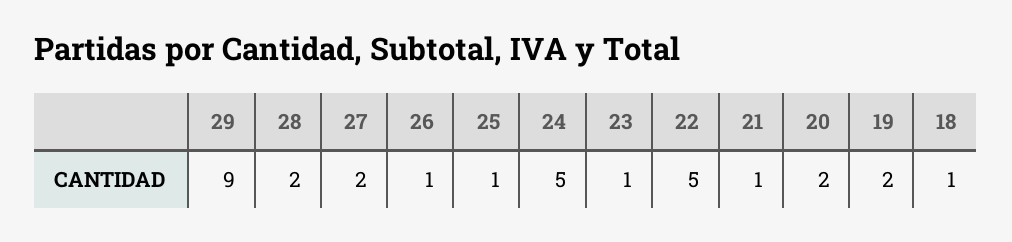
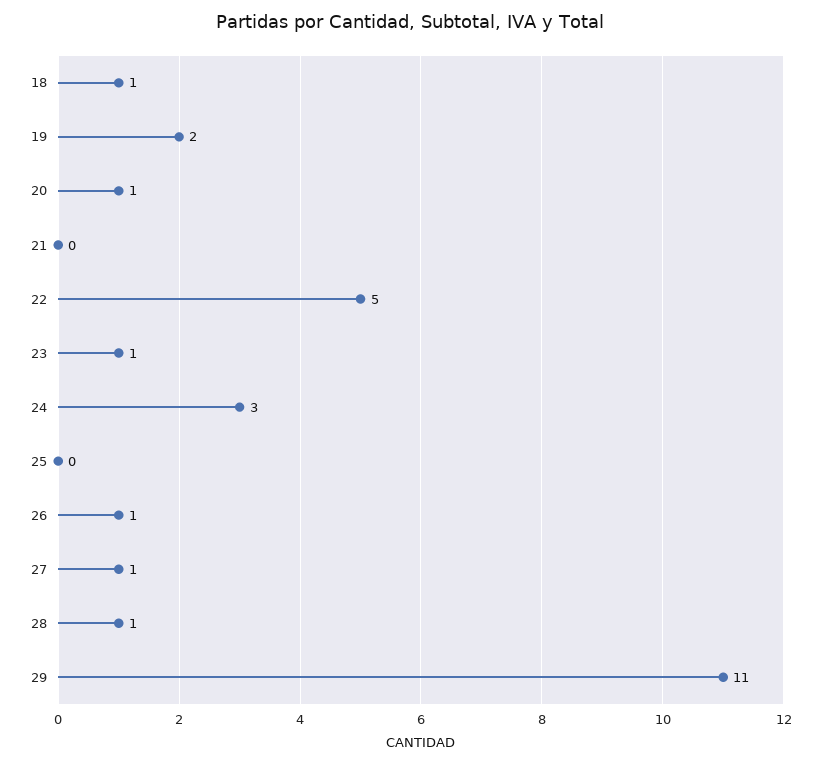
29: 9 -> 11
28: 2 -> 1
27: 2 -> 1
25: 1 -> 0
24: 5 -> 3
21: 1 -> 0
20: 2 -> 1

